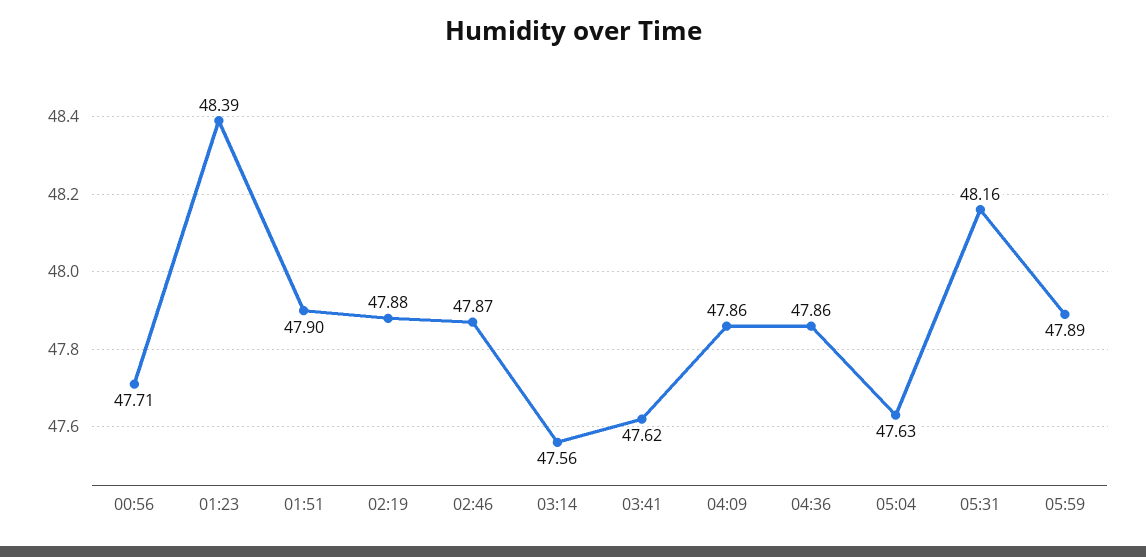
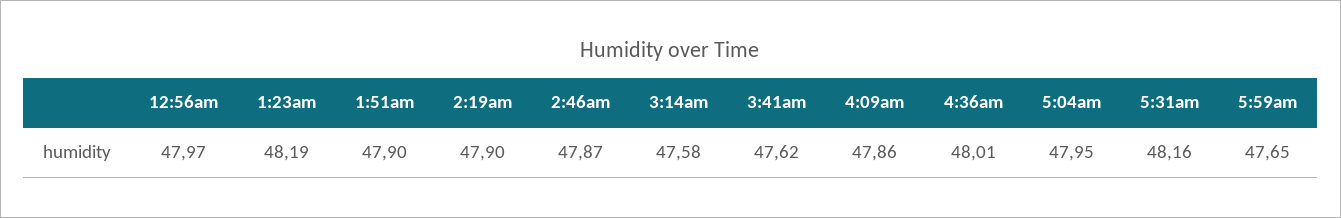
00:56: 47.71 -> 47.97
01:23: 48.39 -> 48.19
02:19: 47.88 -> 47.9
03:14: 47.56 -> 47.58
04:36: 47.86 -> 48.01
05:04: 47.63 -> 47.95
05:59: 47.89 -> 47.65

